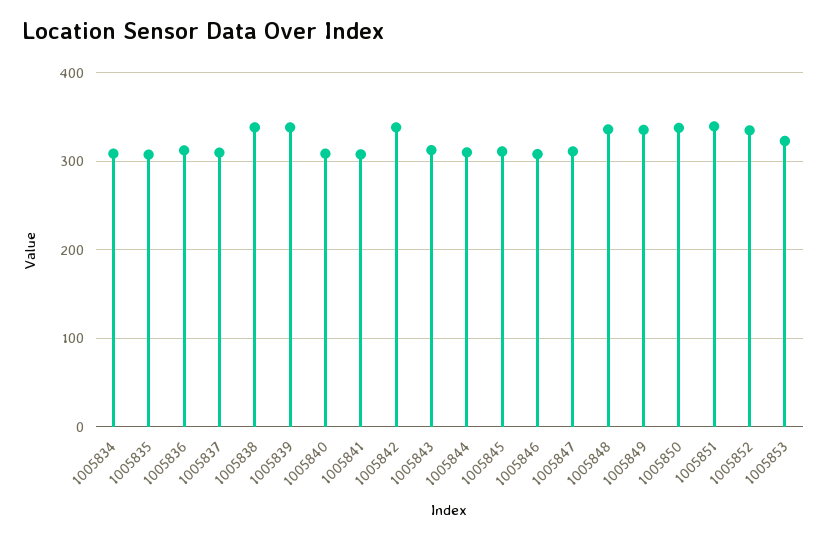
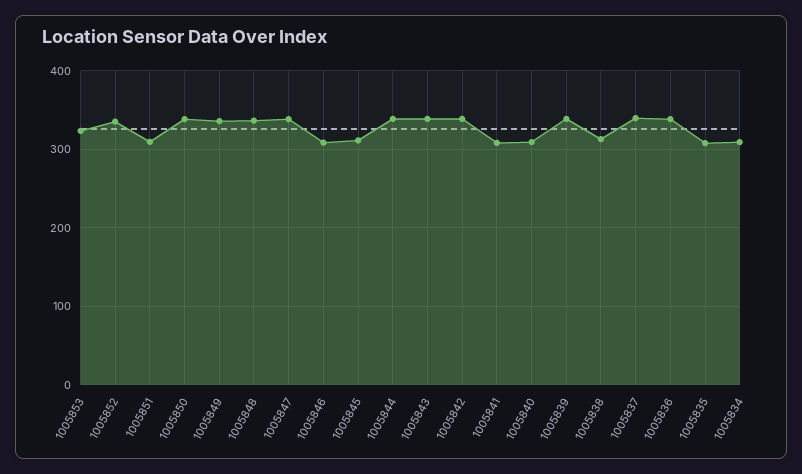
1005836: 310 -> 340
1005837: 310 -> 340
1005838: 340 -> 310
1005843: 310 -> 340
1005844: 310 -> 340
1005847: 310 -> 340
1005851: 340 -> 310

